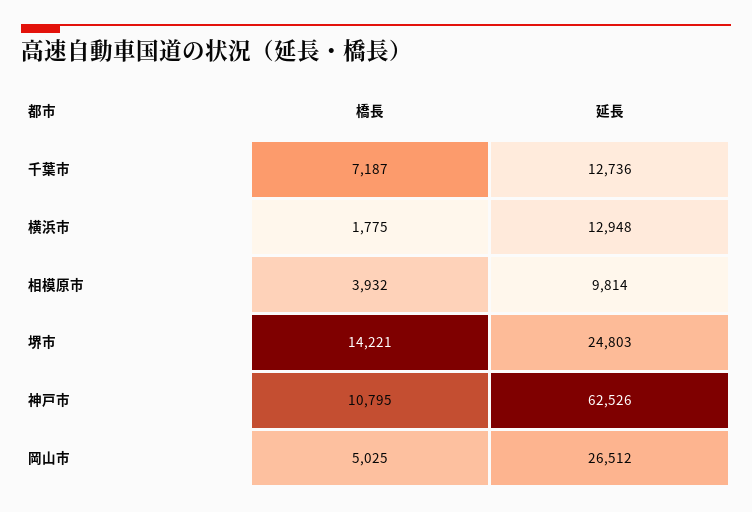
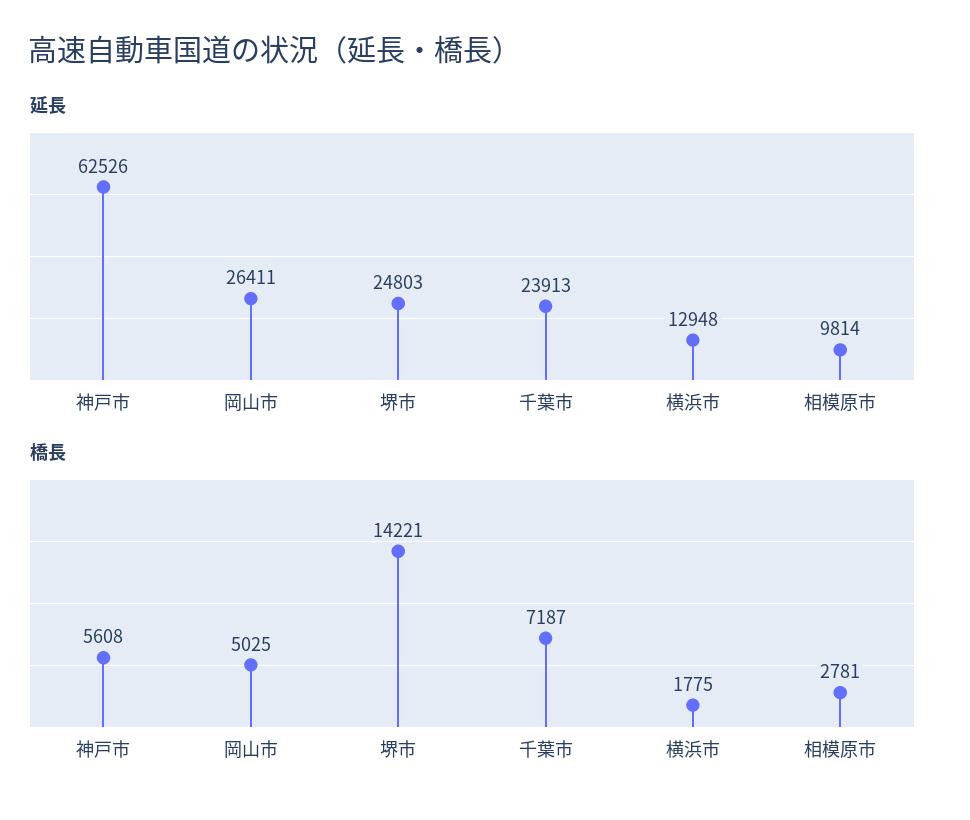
延長, 千葉市: 12736 -> 23913
橋長, 相模原市: 3932 -> 2781
橋長, 神戸市: 10795 -> 5608
延長, 岡山市: 26512 -> 26411

